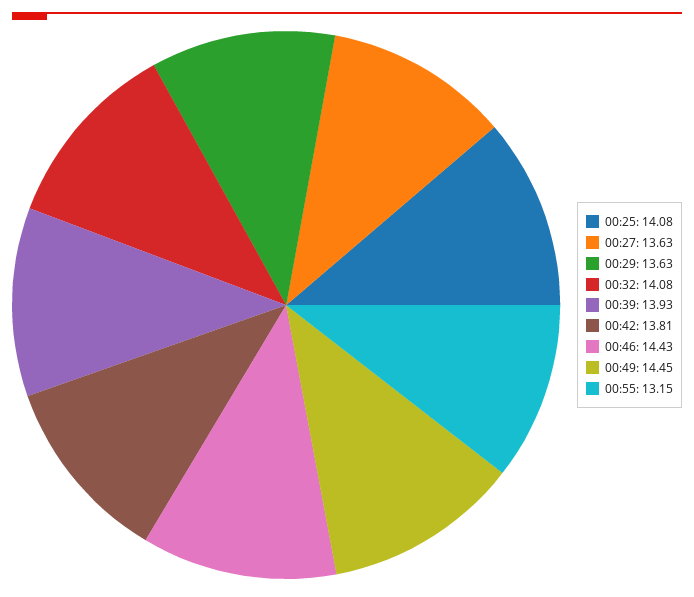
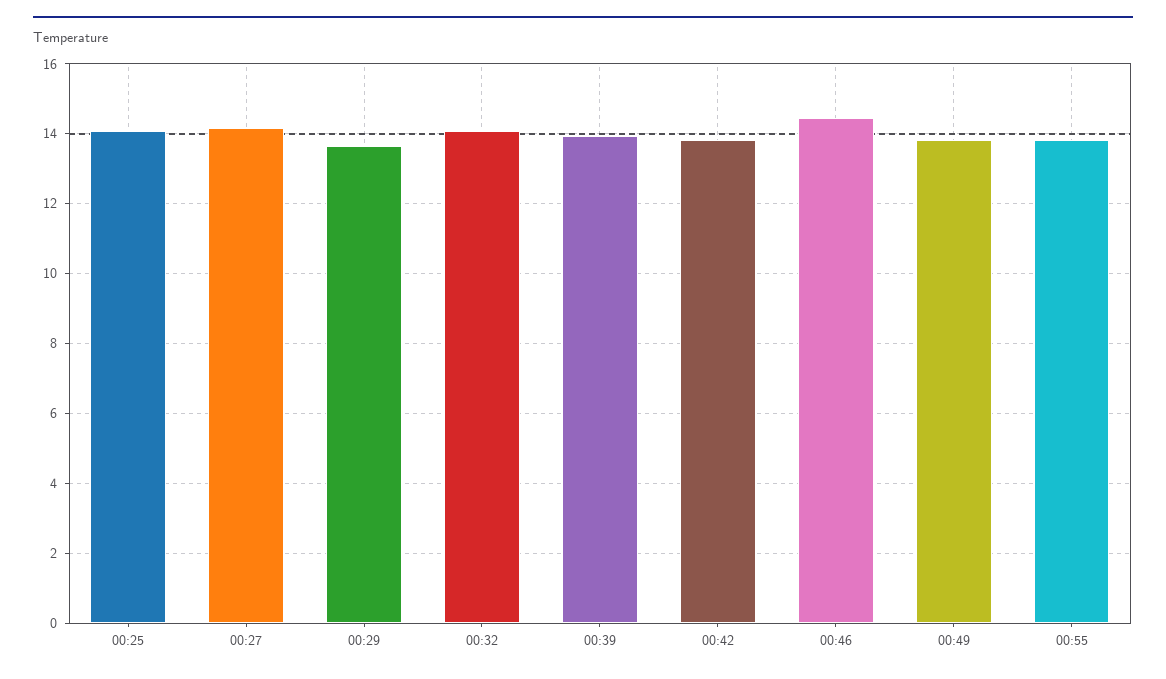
00:27: 13.63 -> 14.2
00:49: 14.45 -> 13.8
00:55: 13.15 -> 13.8

